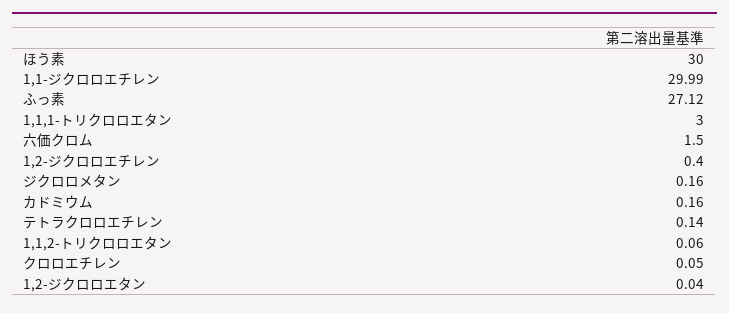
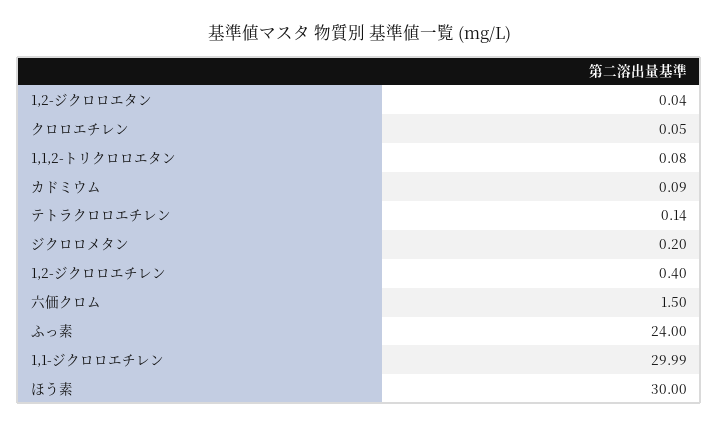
ふっ素: 27.12 -> 24
1,1,1-トリクロロエタン: 3 -> none
ジクロロメタン: 0.16 -> 0.2
カドミウム: 0.16 -> 0.09
1,1,2-トリクロロエタン: 0.06 -> 0.08

